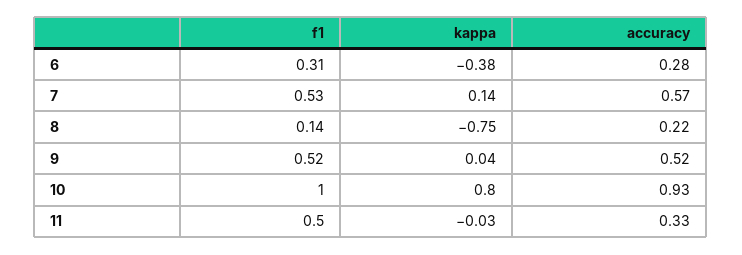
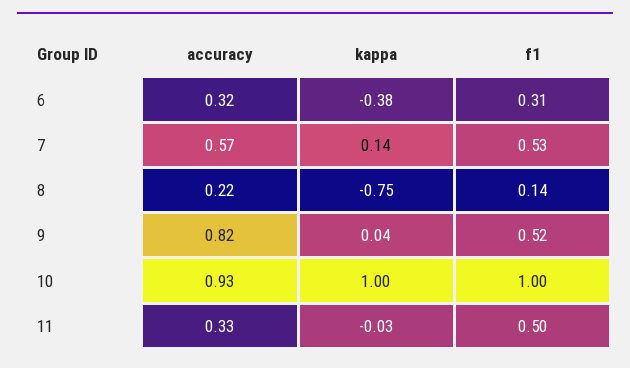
accuracy, 6: 0.28 -> 0.32
accuracy, 9: 0.52 -> 0.82
kappa, 10: 0.8 -> 1

